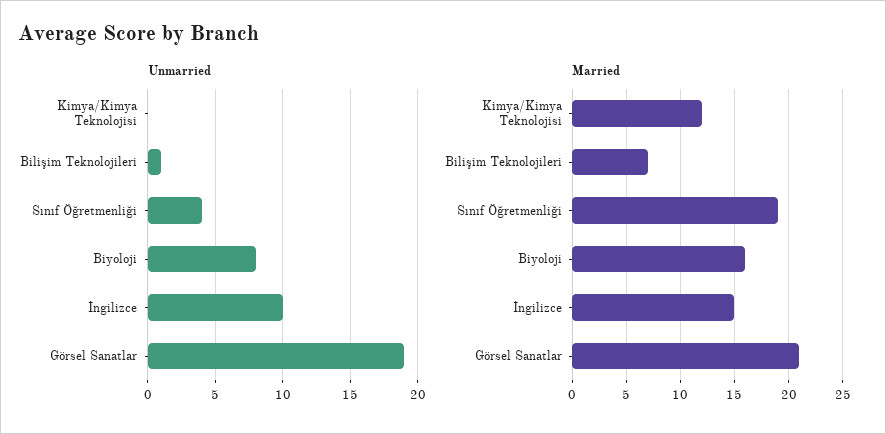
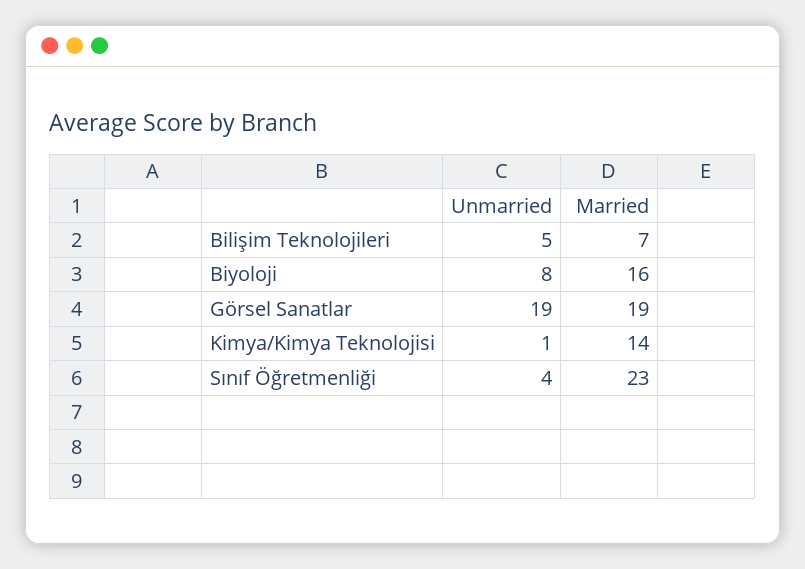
Unmarried, Kimya/Kimya Teknolojisi: 0 -> 1
Unmarried, Bilişim Teknolojileri: 1 -> 5
Unmarried, İngilizce: 10 -> none
Married, Kimya/Kimya Teknolojisi: 12 -> 14
Married, Sınıf Öğretmenliği: 19 -> 23
Married, İngilizce: 15 -> none
Married, Görsel Sanatlar: 21 -> 19

